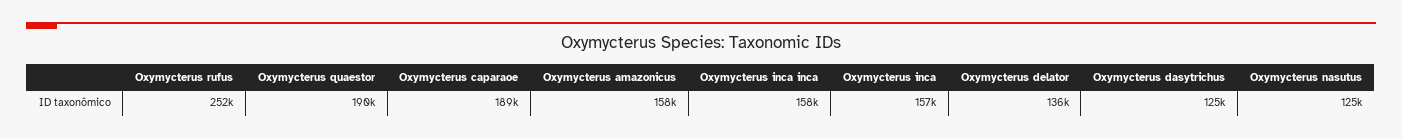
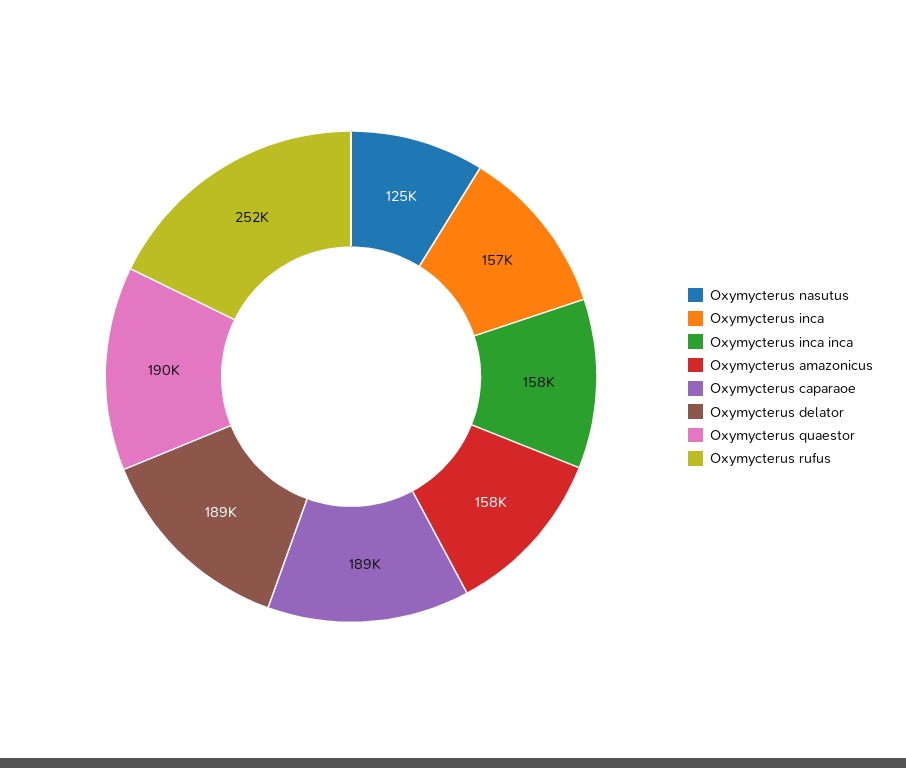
Oxymycterus delator: 136000 -> 189000
Oxymycterus dasytrichus: 125000 -> none

